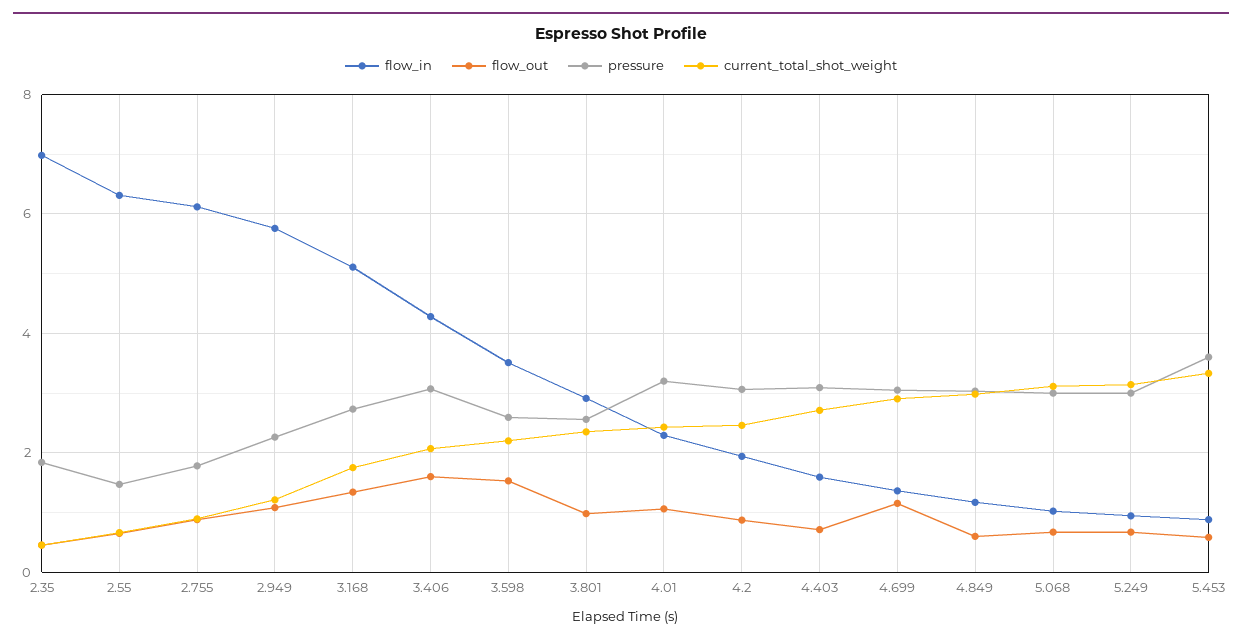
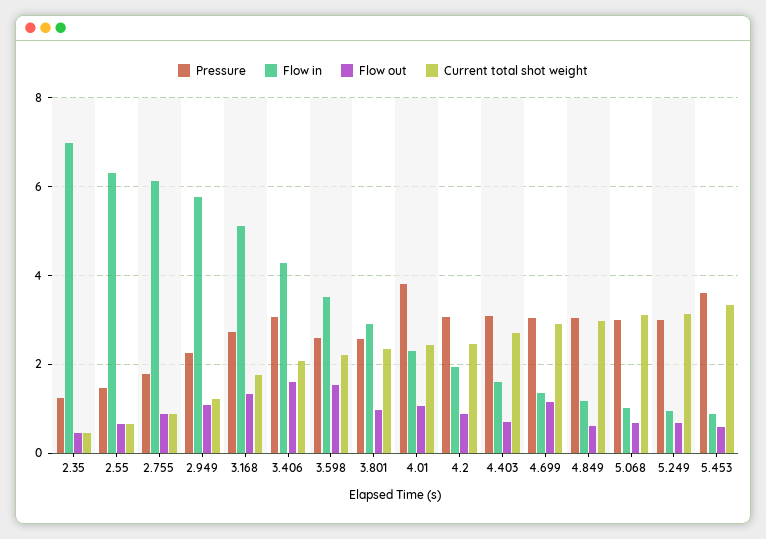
pressure, 2.35: 1.8 -> 1.2
pressure, 4.01: 3.2 -> 3.8

